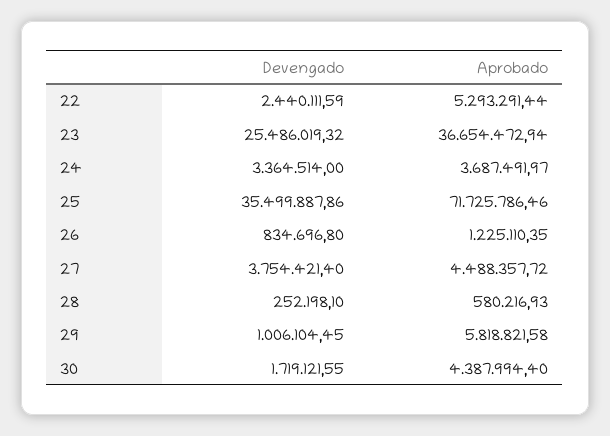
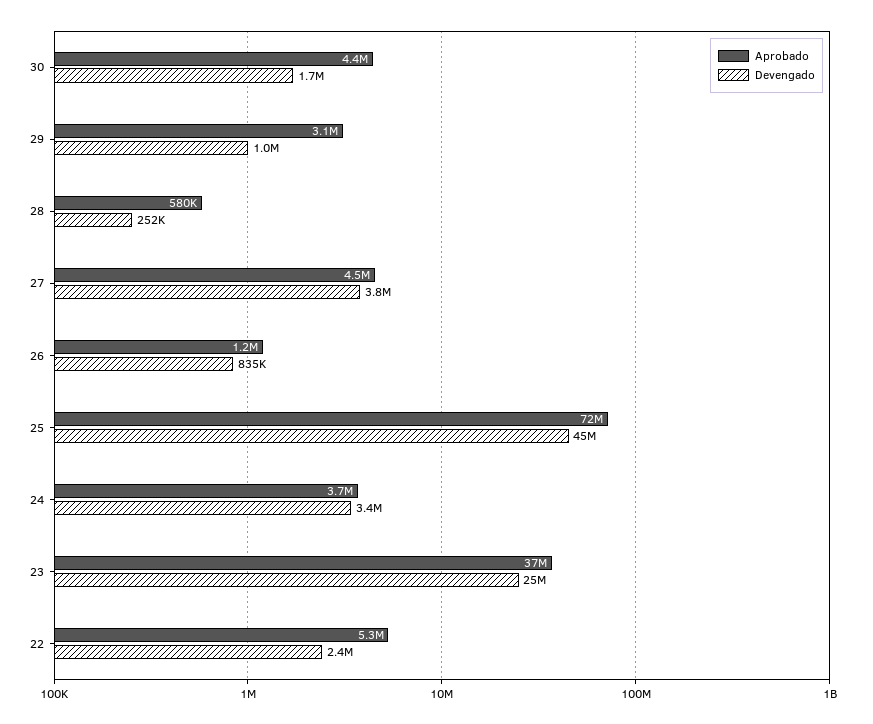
Devengado, 25: 35499887.86 -> 45000000
Aprobado, 29: 5818821.58 -> 3100000

